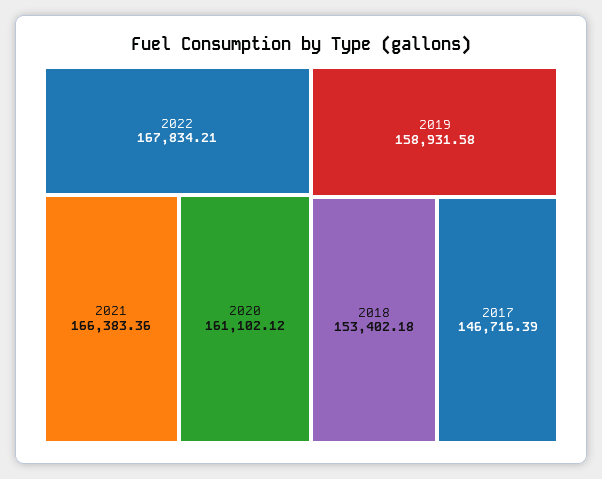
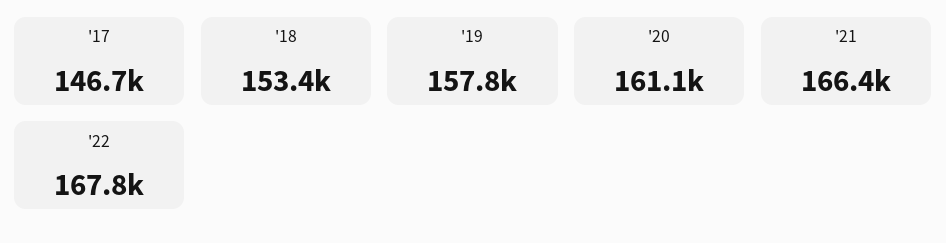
2019: 158931.58 -> 157800

